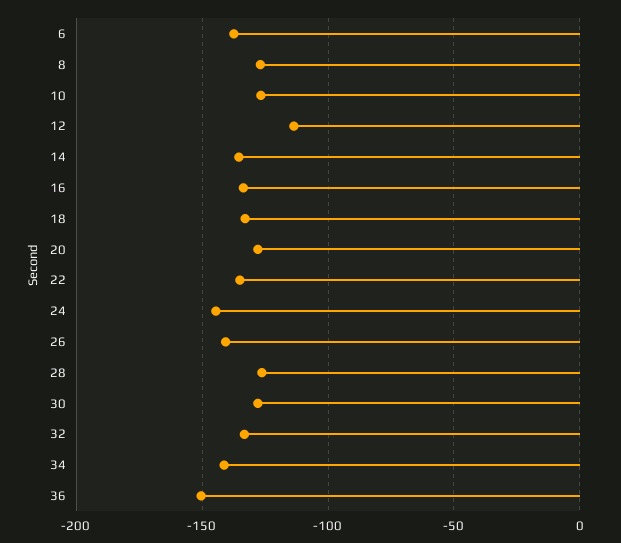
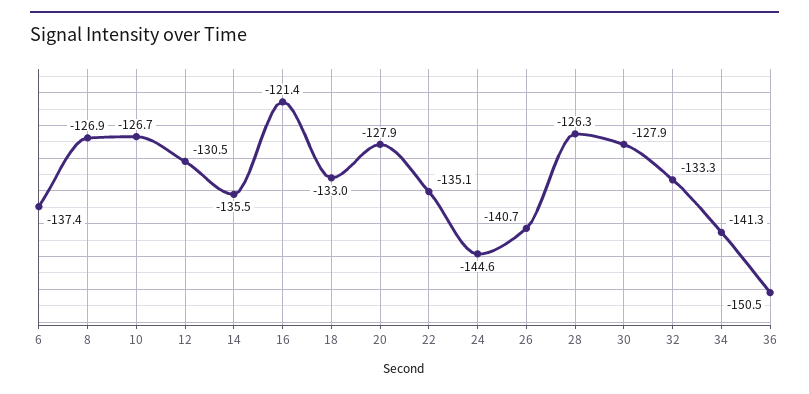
12: -115 -> -130.5
16: -135 -> -121.4

